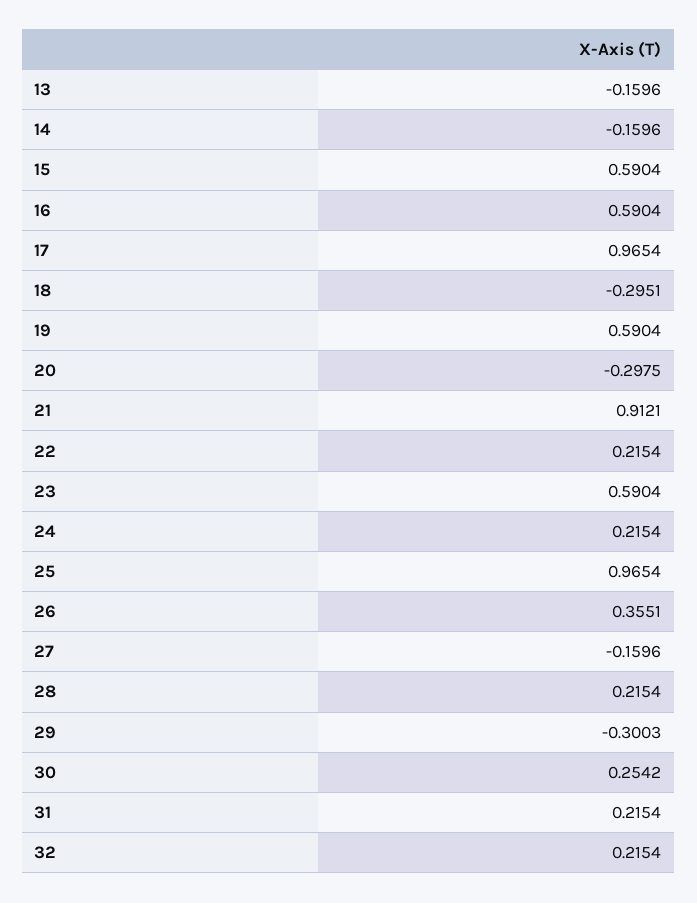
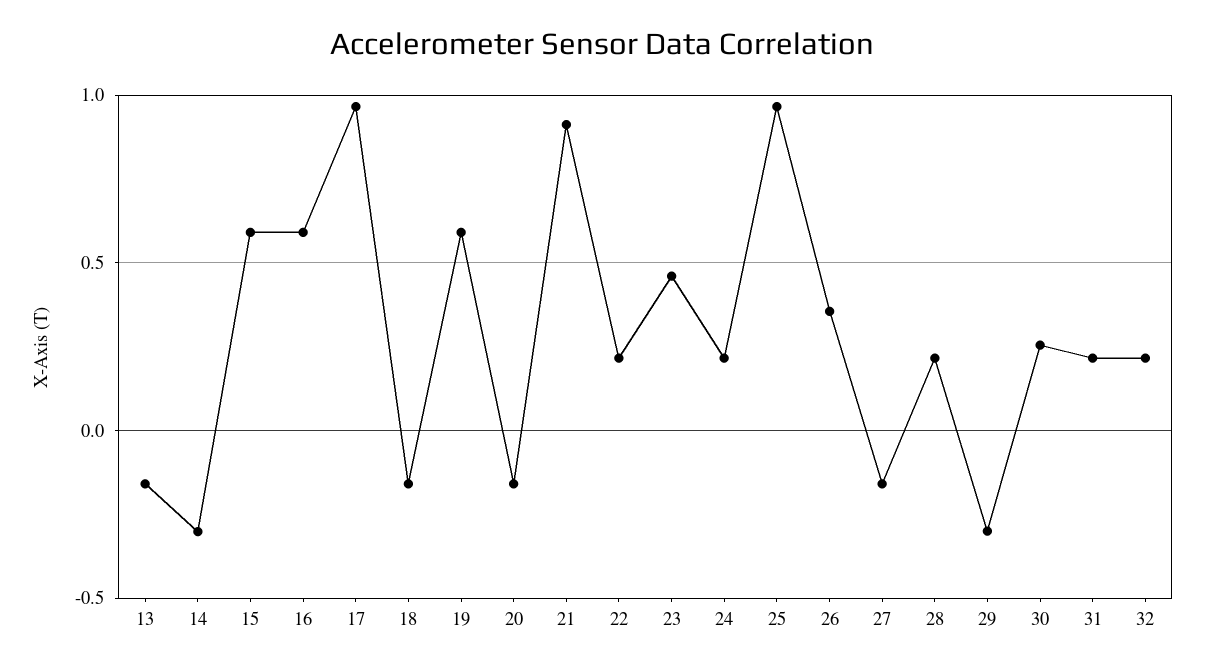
14: -0.1596 -> -0.3
18: -0.2951 -> -0.15
20: -0.2975 -> -0.15
23: 0.5904 -> 0.45

